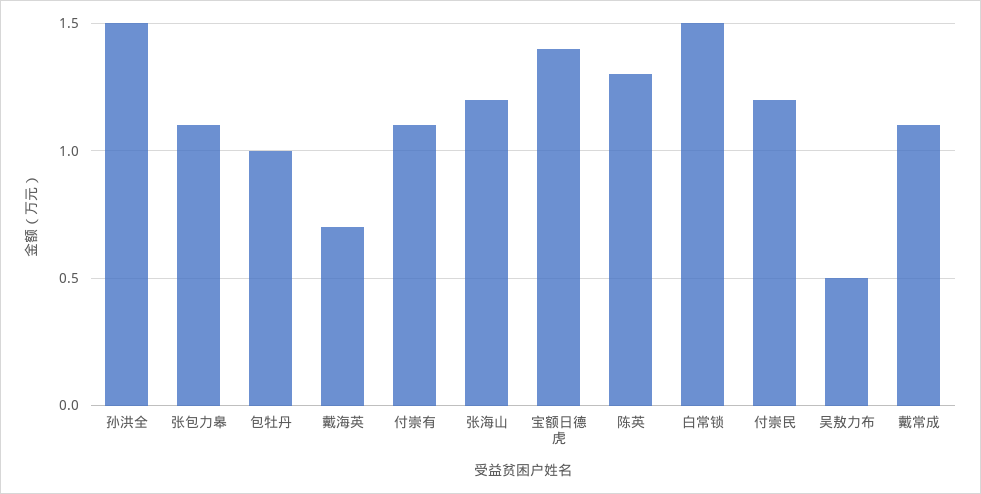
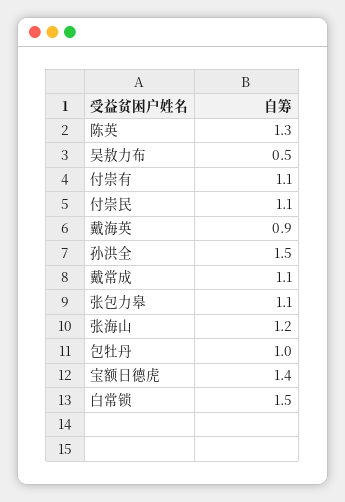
戴海英: 0.7 -> 0.9
付崇民: 1.2 -> 1.1

